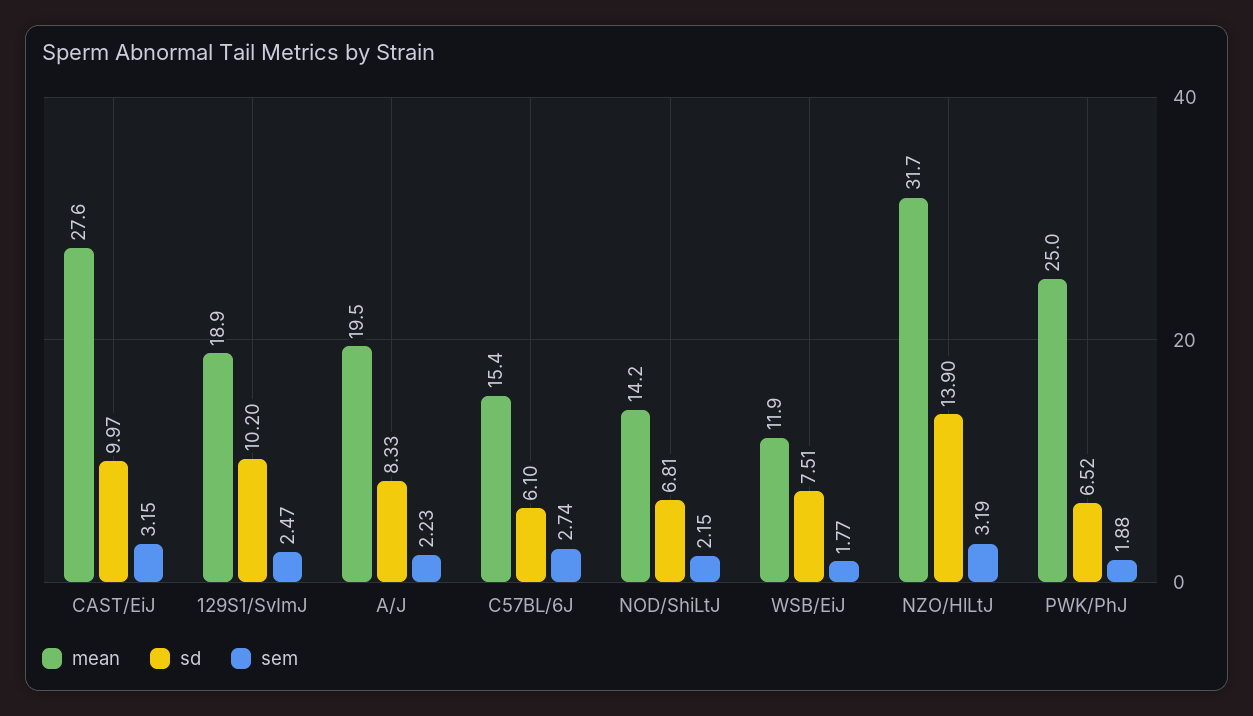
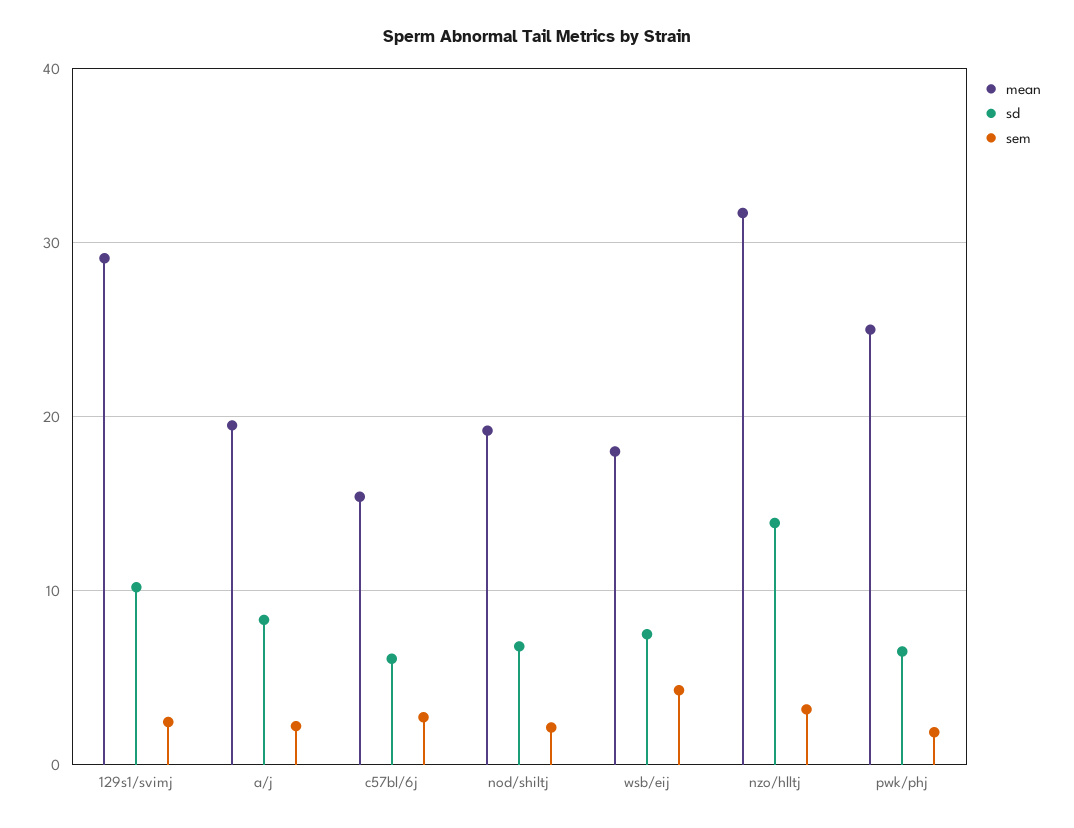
mean, CAST/EiJ: 27.6 -> none
sd, CAST/EiJ: 9.97 -> none
sem, CAST/EiJ: 3.15 -> none
mean, 129S1/SvImJ: 18.9 -> 29
mean, NOD/ShiLtJ: 14.2 -> 19
mean, WSB/EiJ: 11.9 -> 18
sem, WSB/EiJ: 1.77 -> 4

